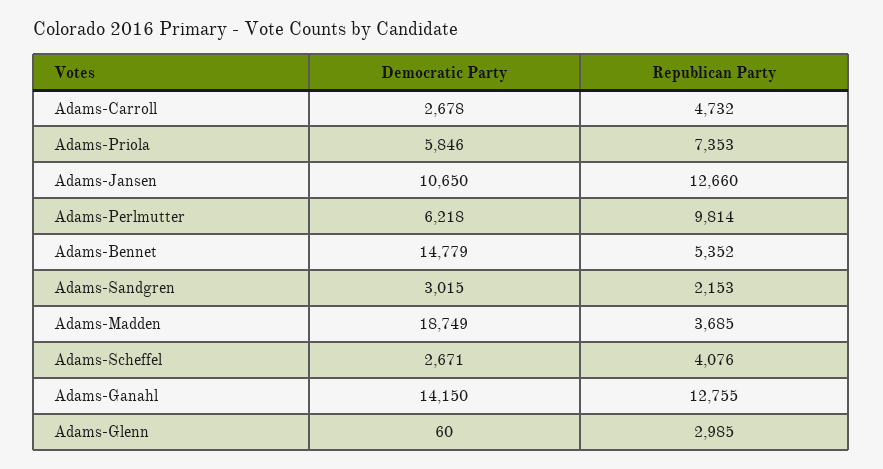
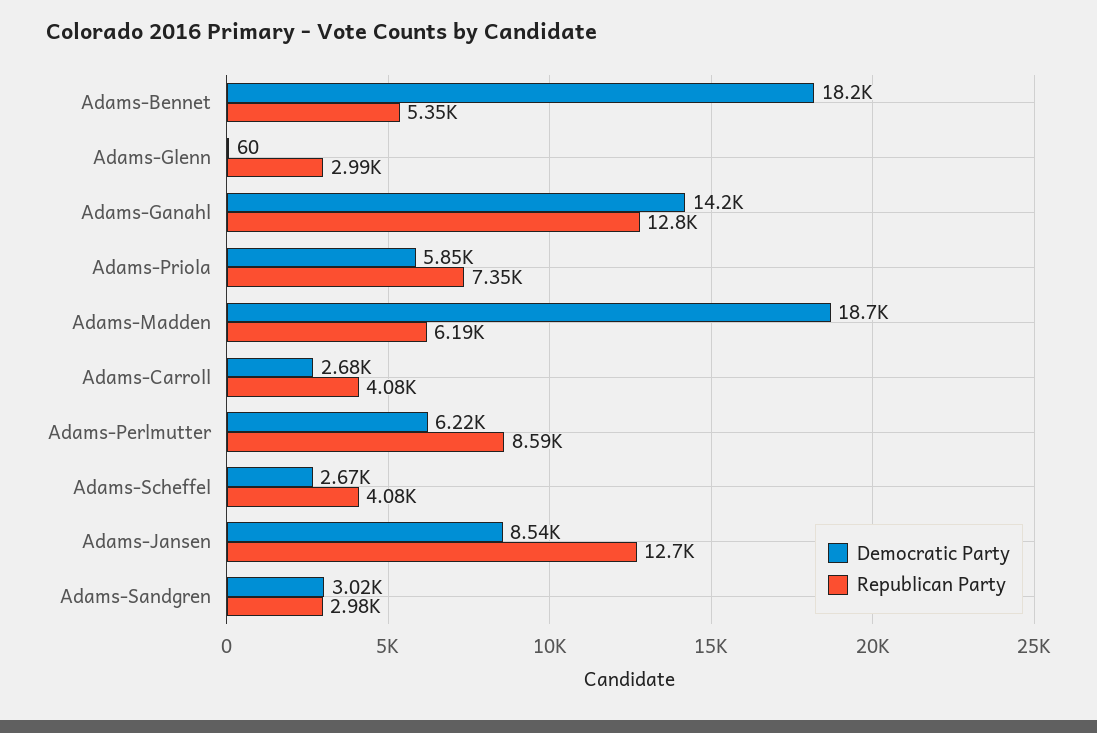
Republican Party, Adams-Carroll: 4732 -> 4080
Democratic Party, Adams-Jansen: 10650 -> 8540
Republican Party, Adams-Perlmutter: 9814 -> 8590
Democratic Party, Adams-Bennet: 14779 -> 18200
Republican Party, Adams-Sandgren: 2153 -> 2980
Republican Party, Adams-Madden: 3685 -> 6190

